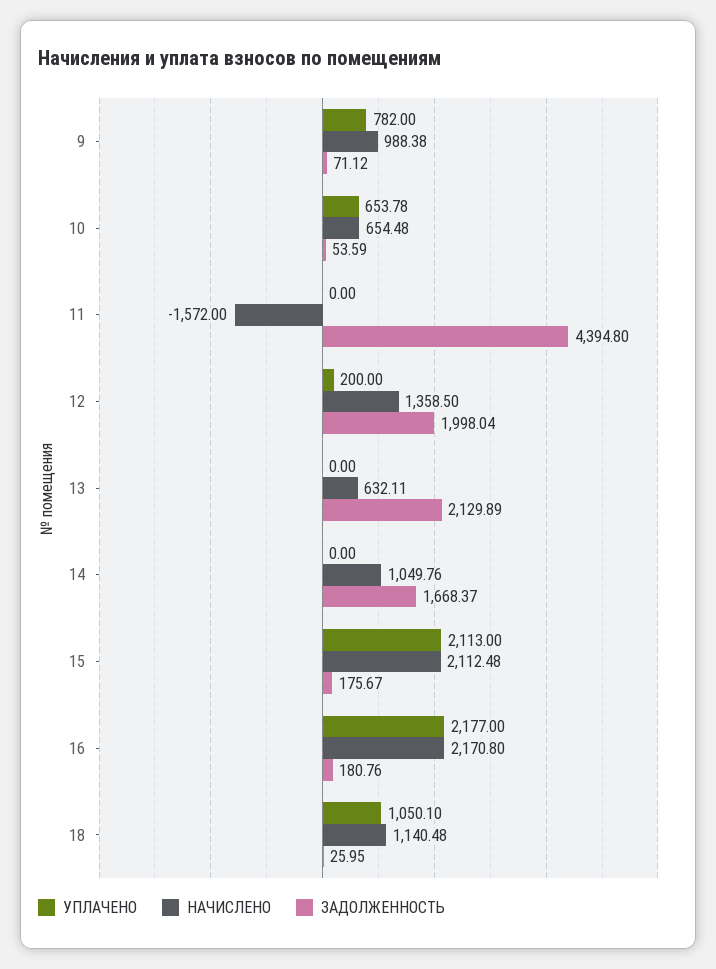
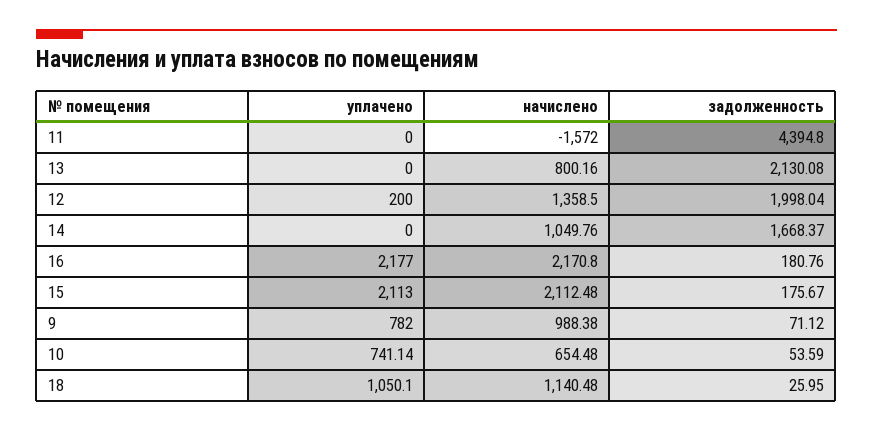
УПЛАЧЕНО, 10: 653.78 -> 741.14
НАЧИСЛЕНО, 13: 632.11 -> 800.16
ЗАДОЛЖЕННОСТЬ, 13: 2129.89 -> 2130.08

